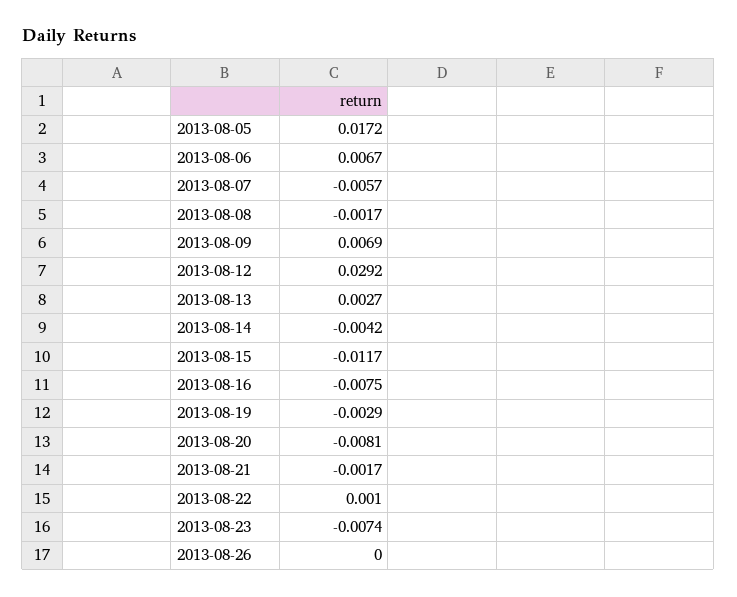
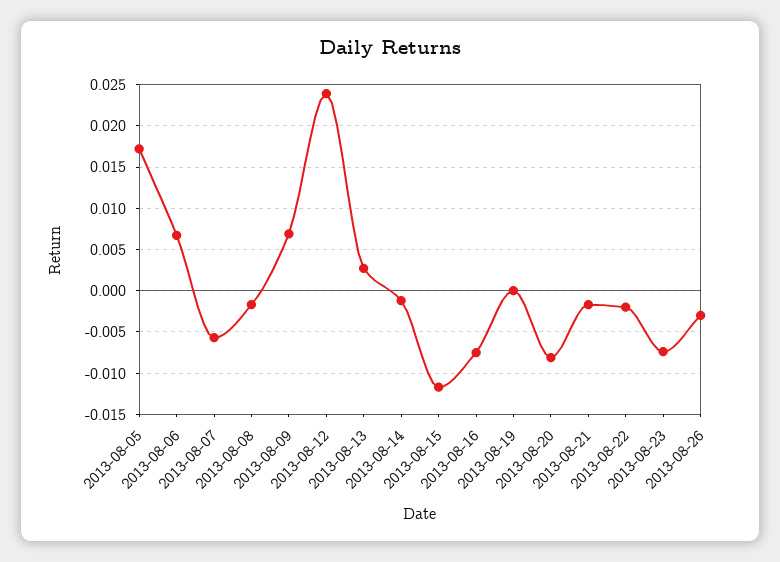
2013-08-12: 0.0292 -> 0.024
2013-08-14: -0.0042 -> -0.001
2013-08-19: -0.0029 -> 0
2013-08-22: 0.001 -> -0.002
2013-08-26: 0 -> -0.003

